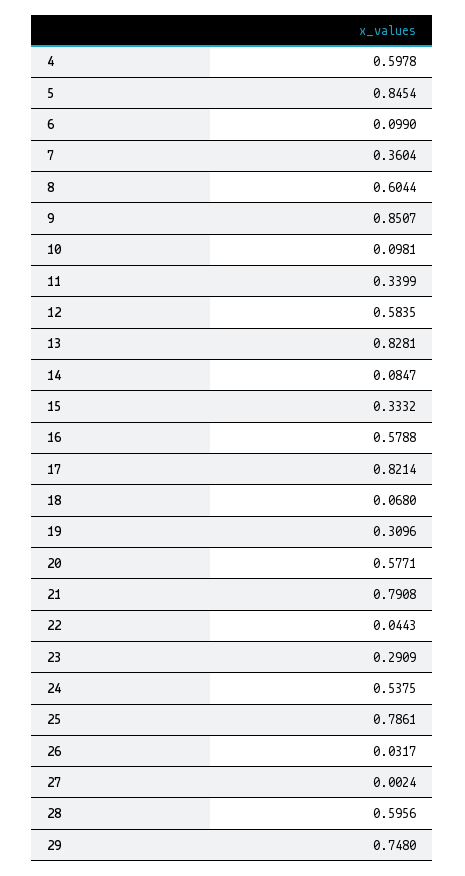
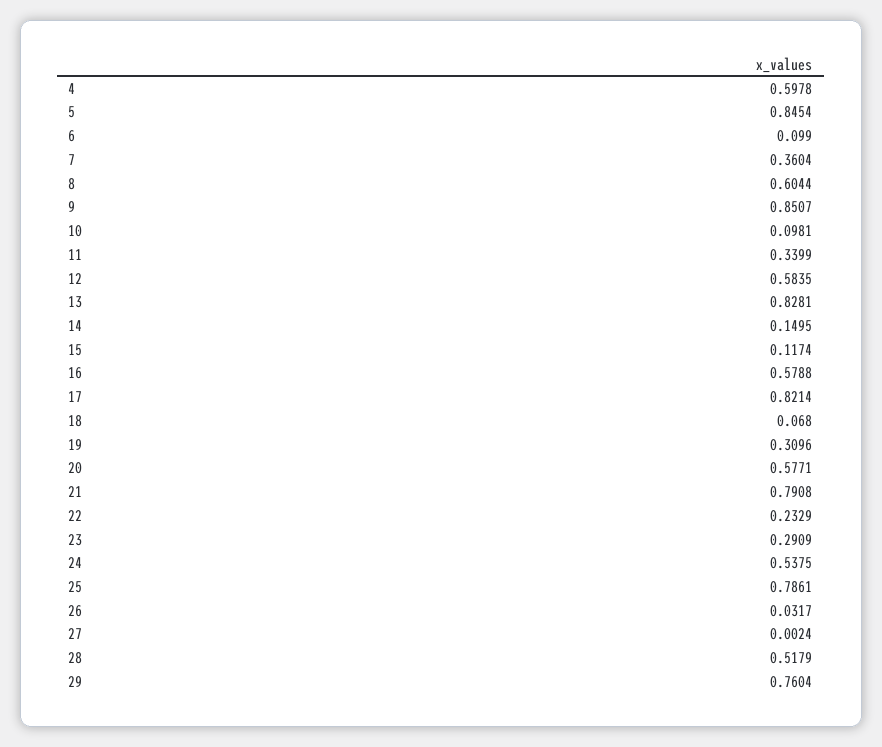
14: 0.0847 -> 0.1495
15: 0.3332 -> 0.1174
22: 0.0443 -> 0.2329
28: 0.5956 -> 0.5179
29: 0.748 -> 0.7604

